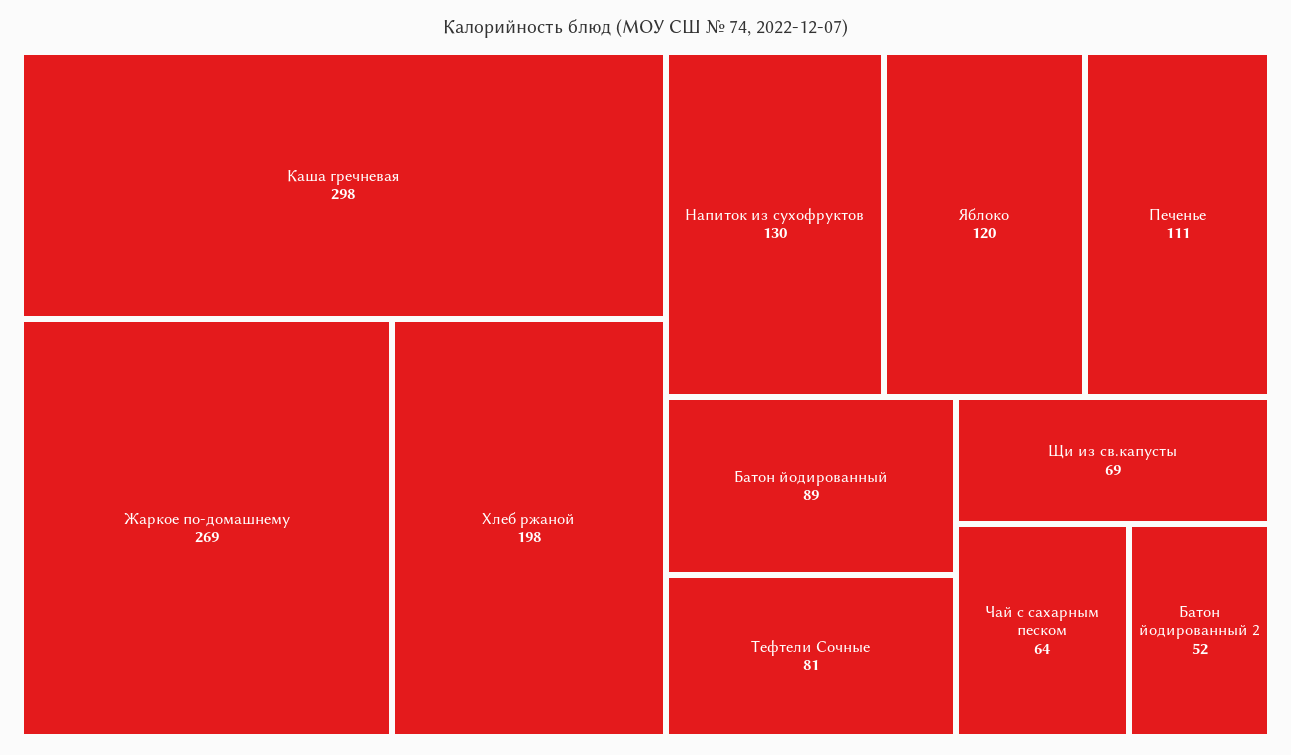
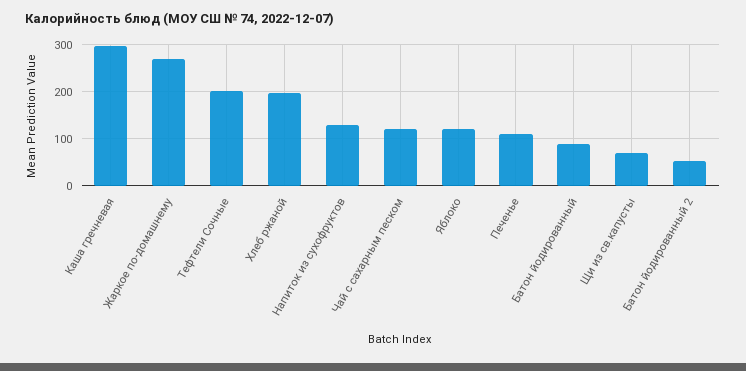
Тефтели Сочные: 81 -> 200
Чай с сахарным песком: 64 -> 120

